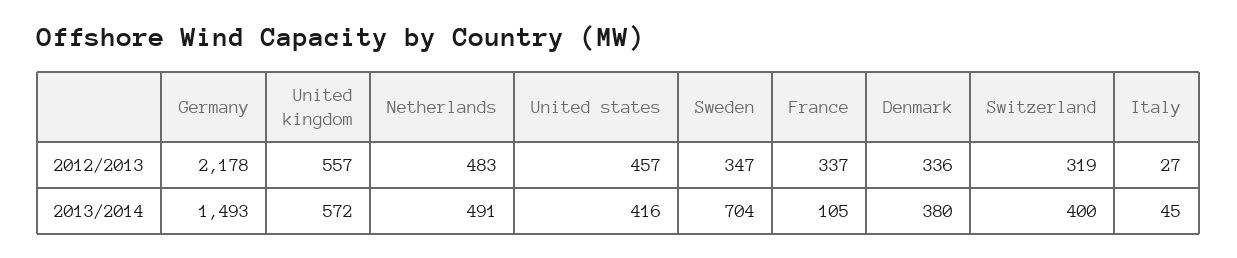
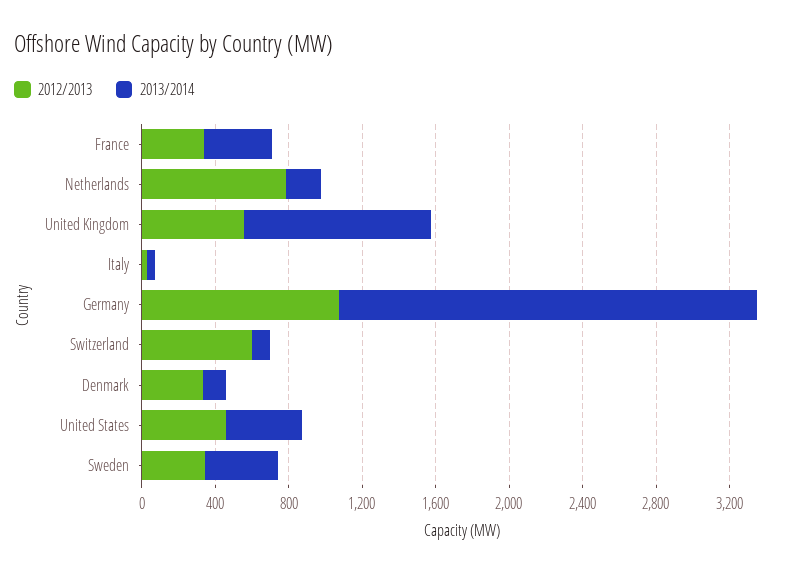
2012/2013, Germany: 2178 -> 1100
2012/2013, Netherlands: 483 -> 800
2012/2013, Switzerland: 319 -> 600
2013/2014, Germany: 1493 -> 2300
2013/2014, United kingdom: 572 -> 1000
2013/2014, Netherlands: 491 -> 200
2013/2014, Sweden: 704 -> 400
2013/2014, France: 105 -> 400
2013/2014, Denmark: 380 -> 100
2013/2014, Switzerland: 400 -> 100

